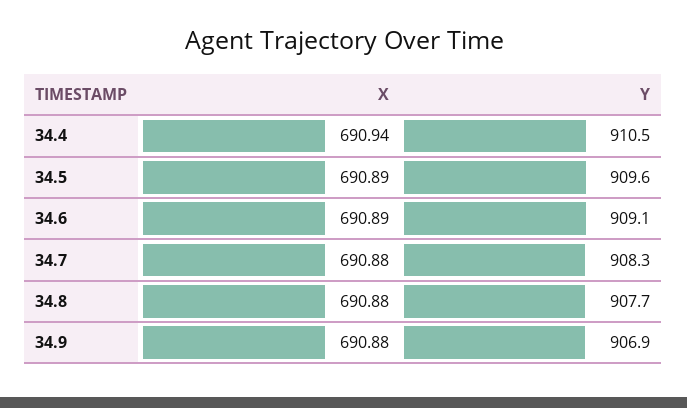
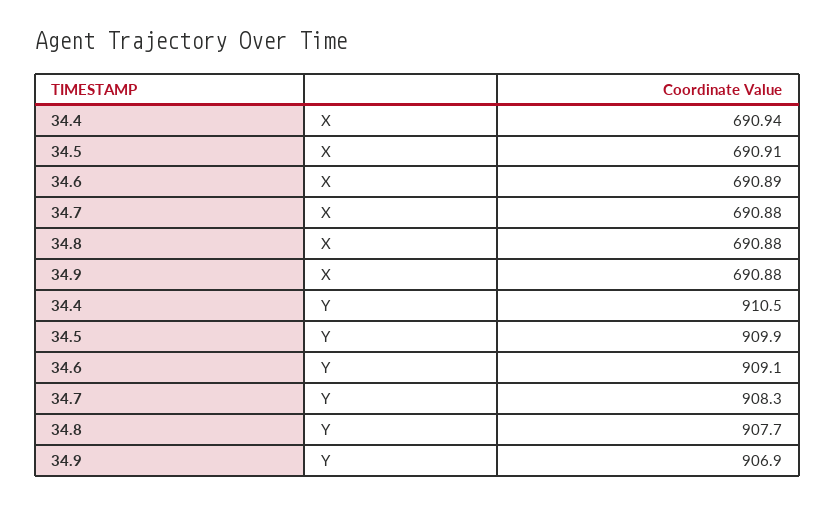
X, 34.5: 690.89 -> 690.91
Y, 34.5: 909.6 -> 909.9

